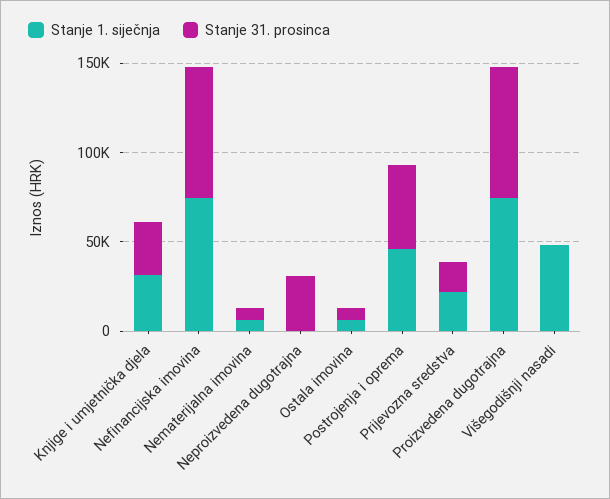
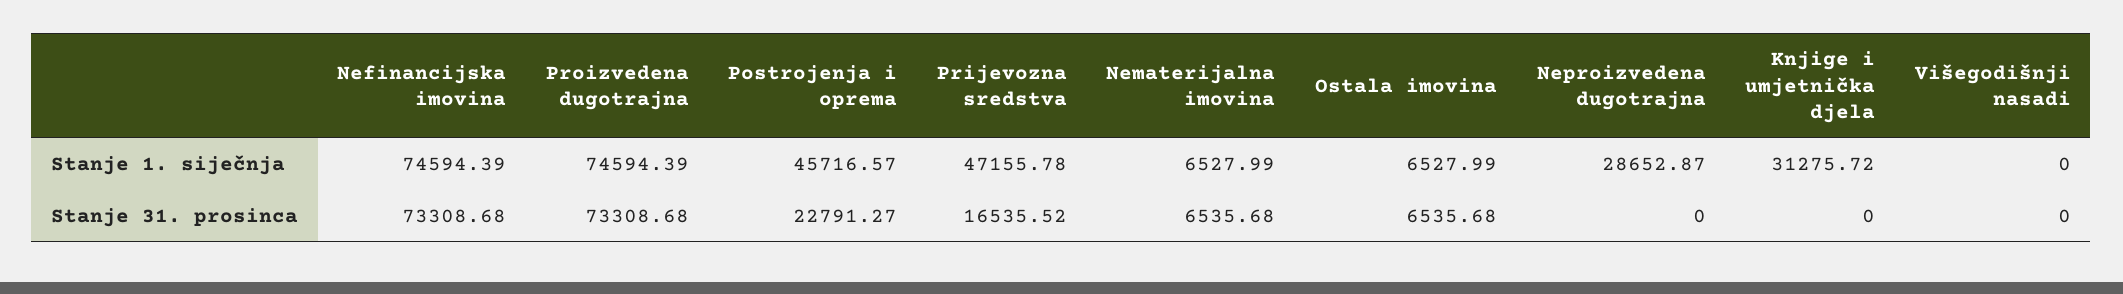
Stanje 31. prosinca, Knjige i umjetnička djela: 30000 -> 0
Stanje 1. siječnja, Neproizvedena dugotrajna: 0 -> 28652.87
Stanje 31. prosinca, Neproizvedena dugotrajna: 30000 -> 0
Stanje 31. prosinca, Postrojenja i oprema: 50000 -> 22791.27
Stanje 1. siječnja, Prijevozna sredstva: 20000 -> 47155.78
Stanje 1. siječnja, Višegodišnji nasadi: 50000 -> 0

